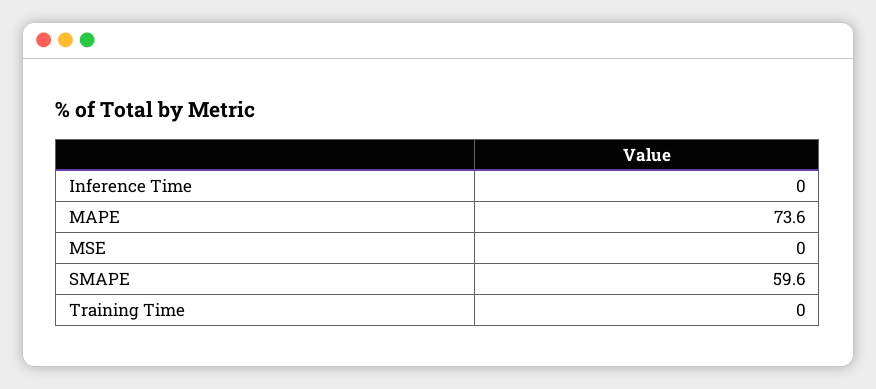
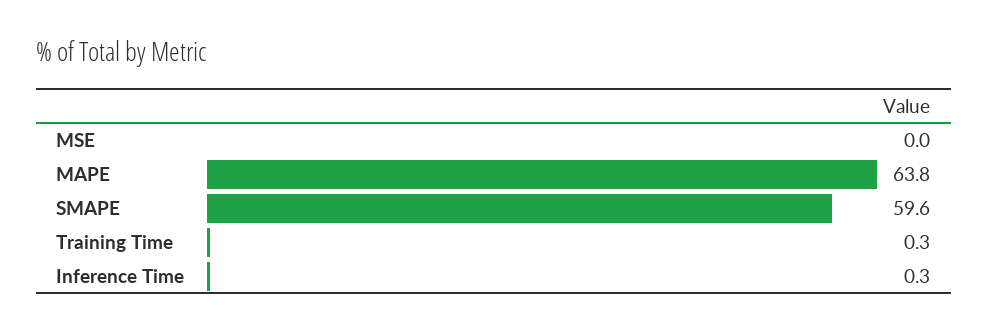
Inference Time: 0 -> 0.3
MAPE: 73.6 -> 63.8
Training Time: 0 -> 0.3

